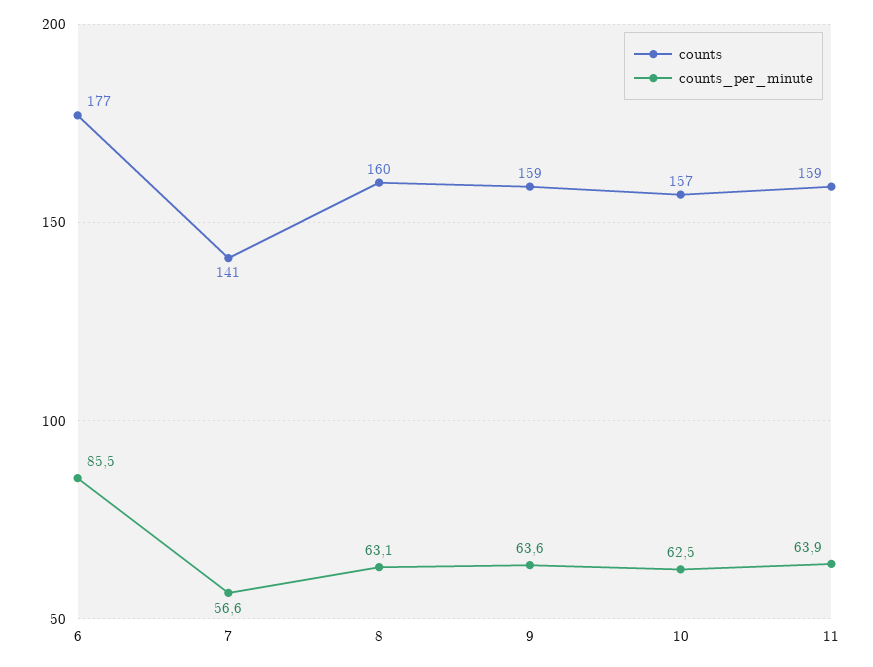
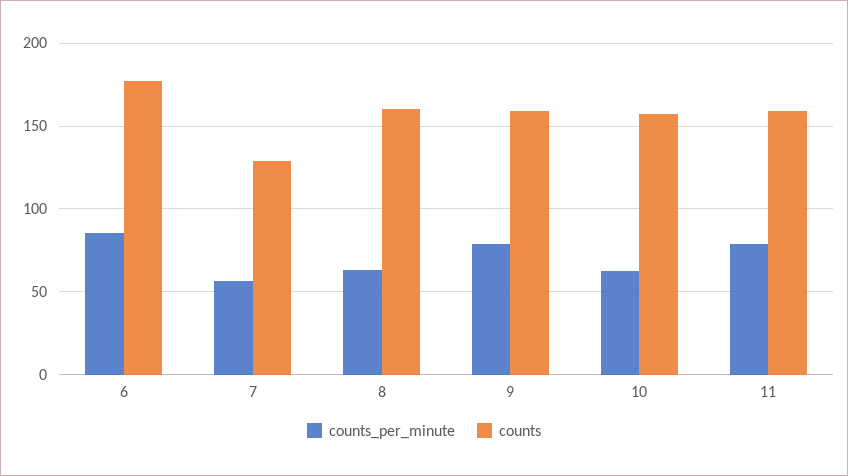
counts, 7: 141 -> 130
counts_per_minute, 9: 63.6 -> 80
counts_per_minute, 11: 63.9 -> 80

